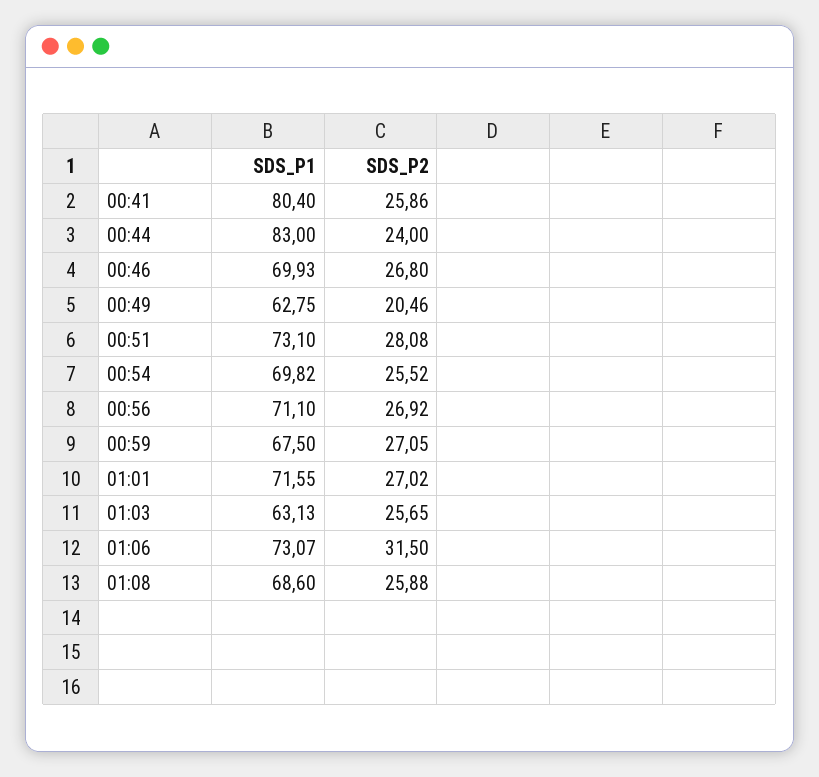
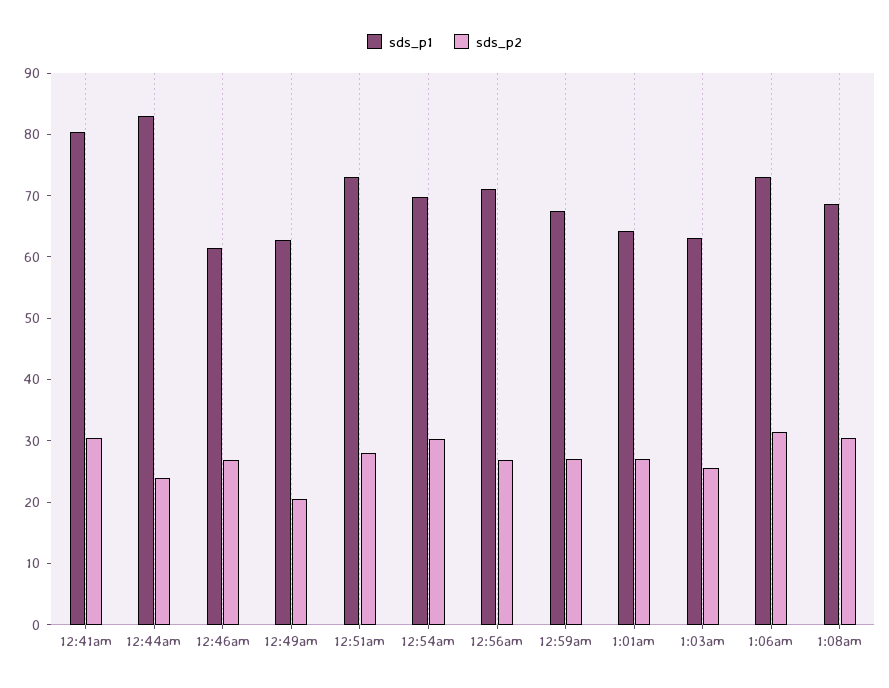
SDS_P2, 00:41: 25.86 -> 30
SDS_P1, 00:46: 69.93 -> 62
SDS_P2, 00:54: 25.52 -> 30
SDS_P1, 01:01: 71.55 -> 64
SDS_P2, 01:08: 25.88 -> 30

